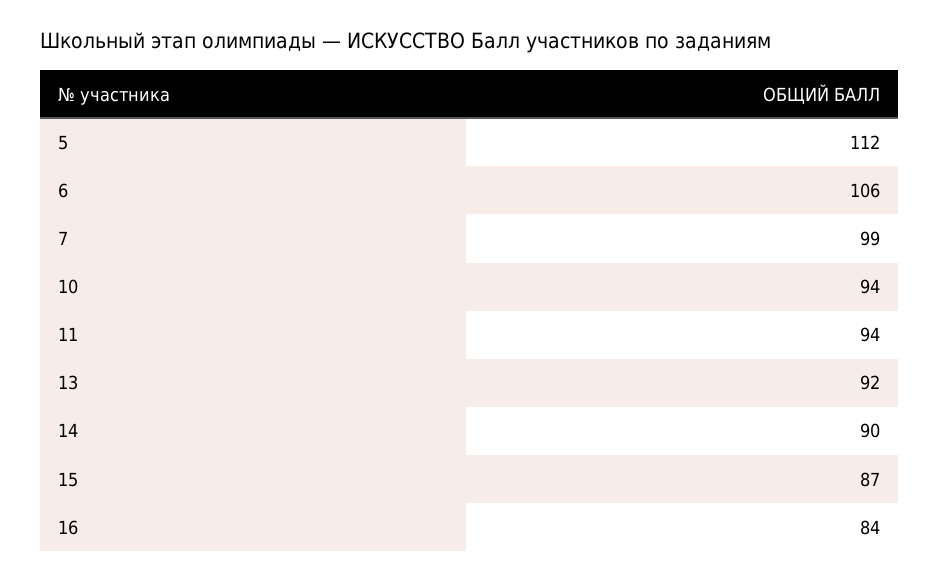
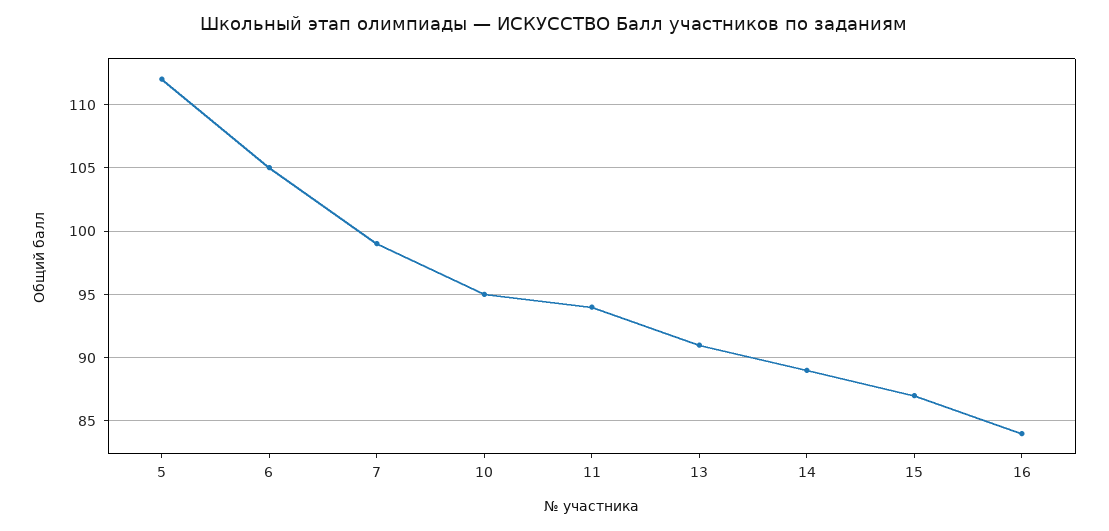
6: 106 -> 105
10: 94 -> 95
13: 92 -> 91
14: 90 -> 89

